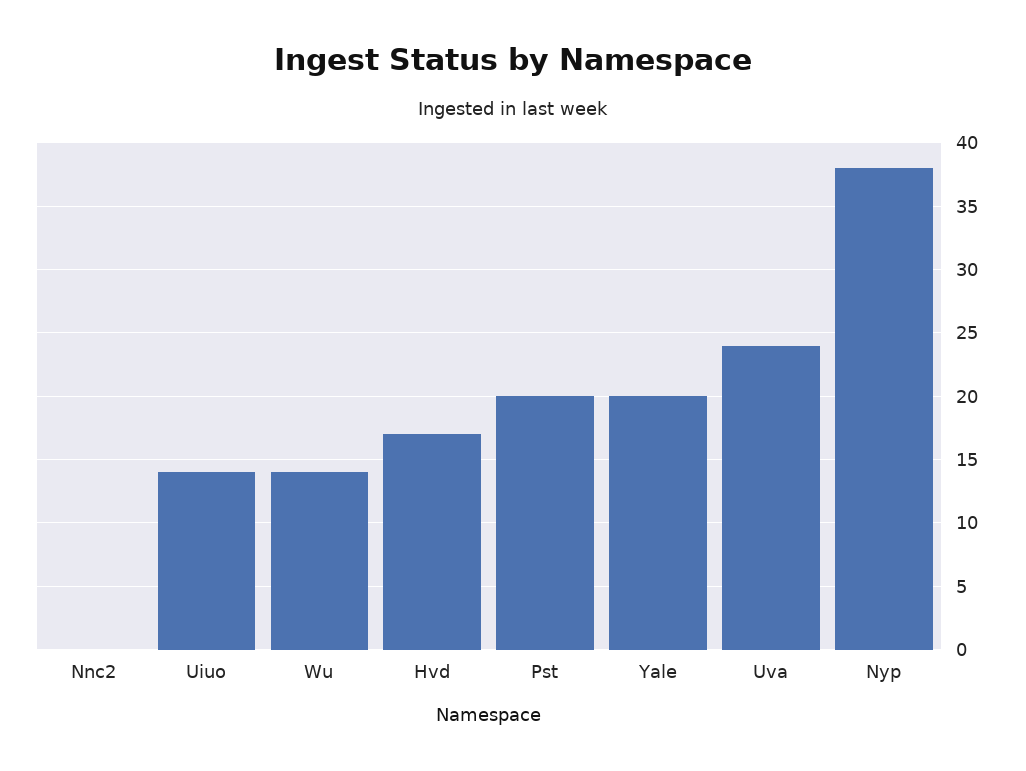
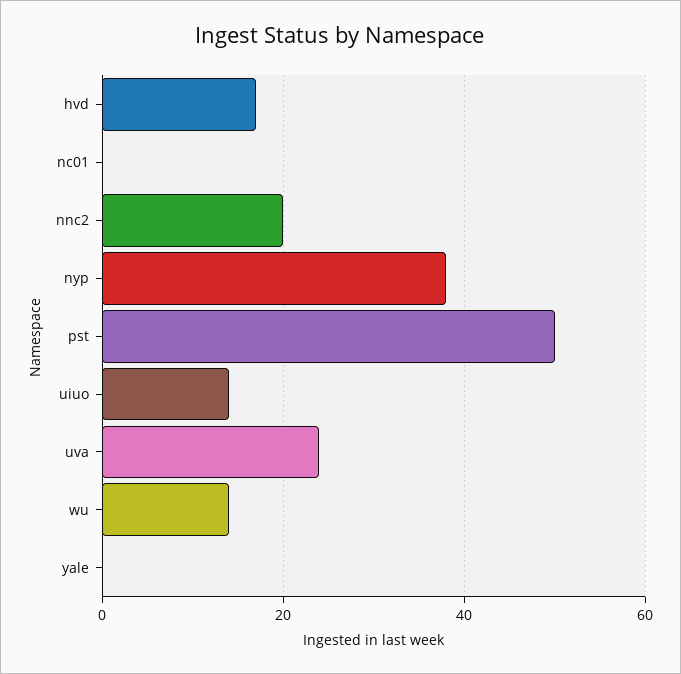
Nnc2: 0 -> 20
Pst: 20 -> 50
Yale: 20 -> 0
nc01: none -> 0

